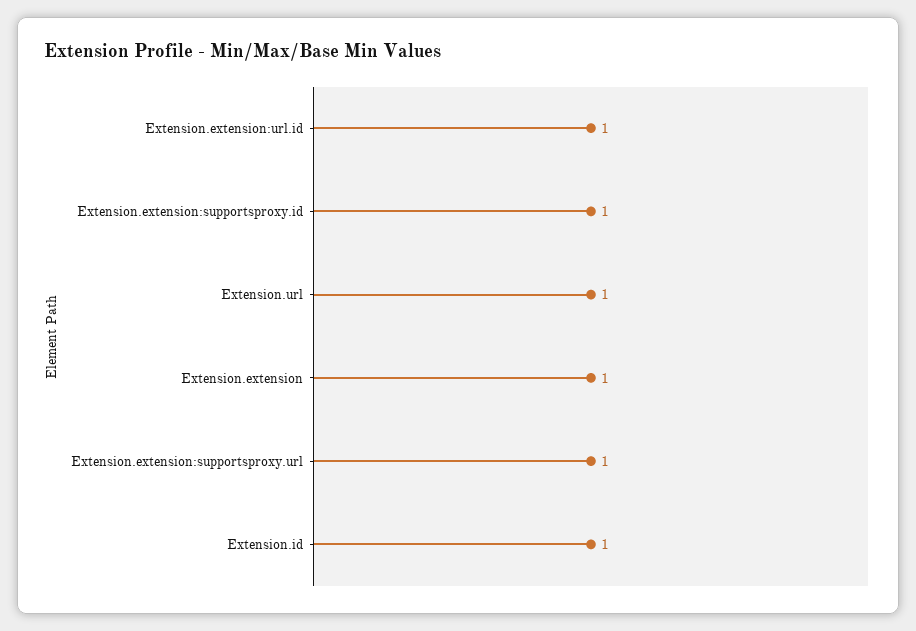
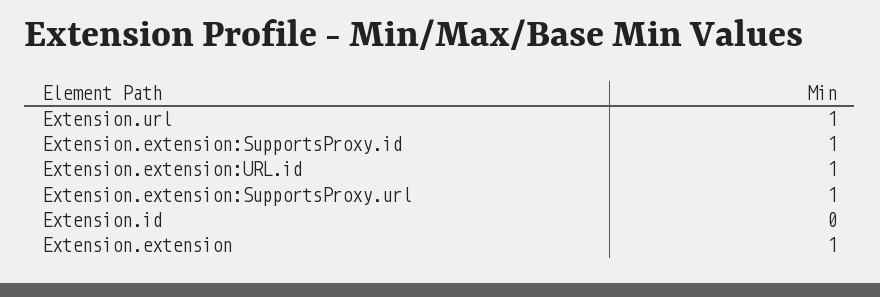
Extension.id: 1 -> 0

